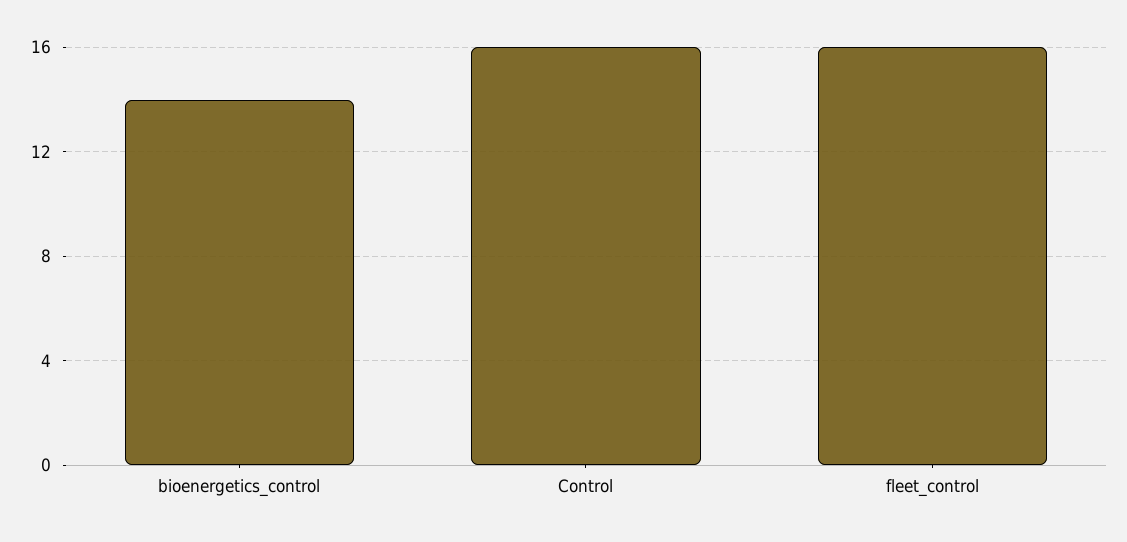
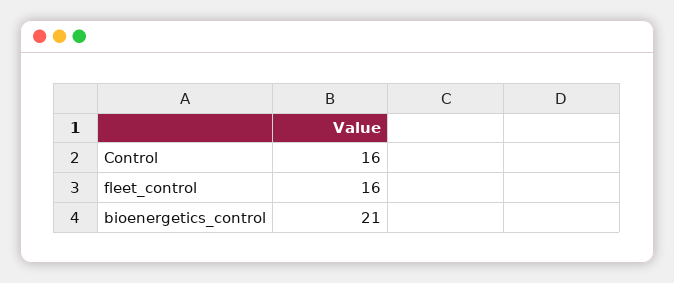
bioenergetics_control: 14 -> 21

